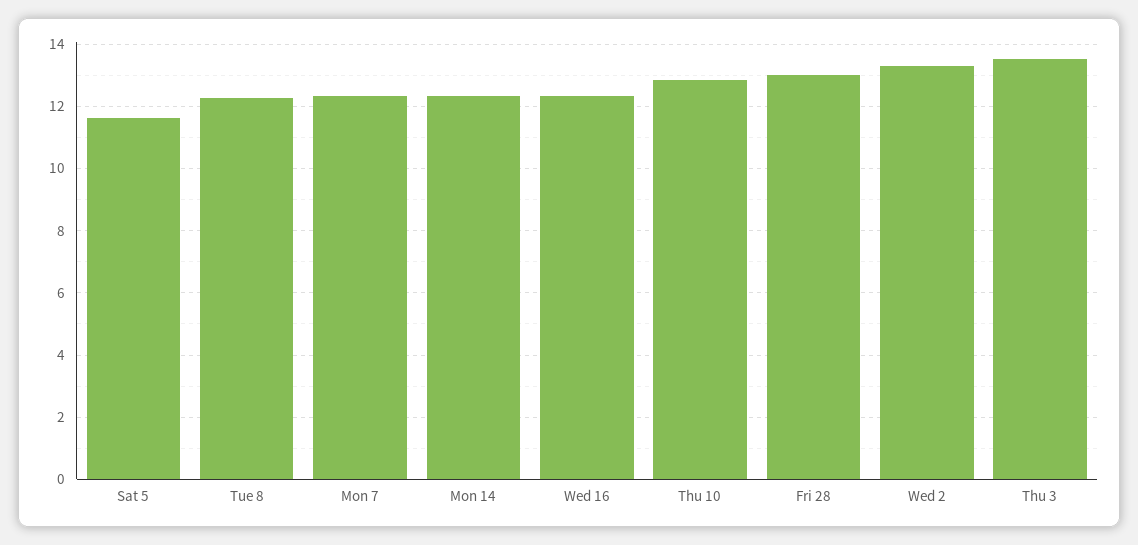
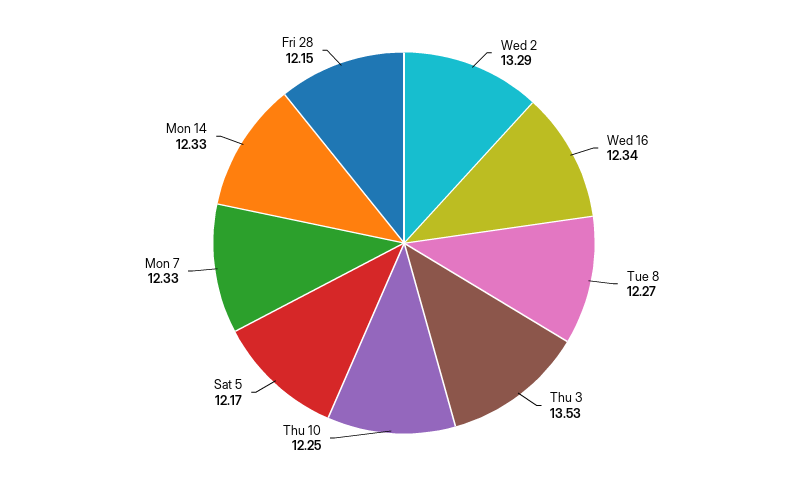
Sat 5: 11.6 -> 12.17
Thu 10: 12.8 -> 12.25
Fri 28: 13 -> 12.15

